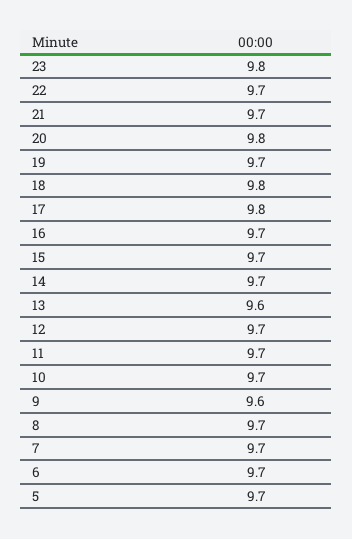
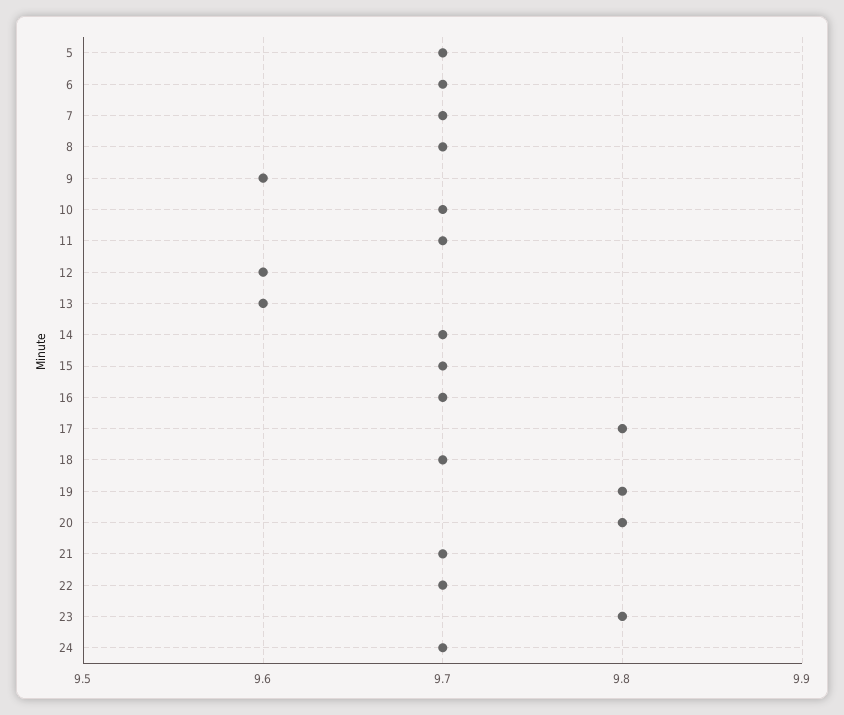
19: 9.7 -> 9.8
18: 9.8 -> 9.7
12: 9.7 -> 9.6
24: none -> 9.7

